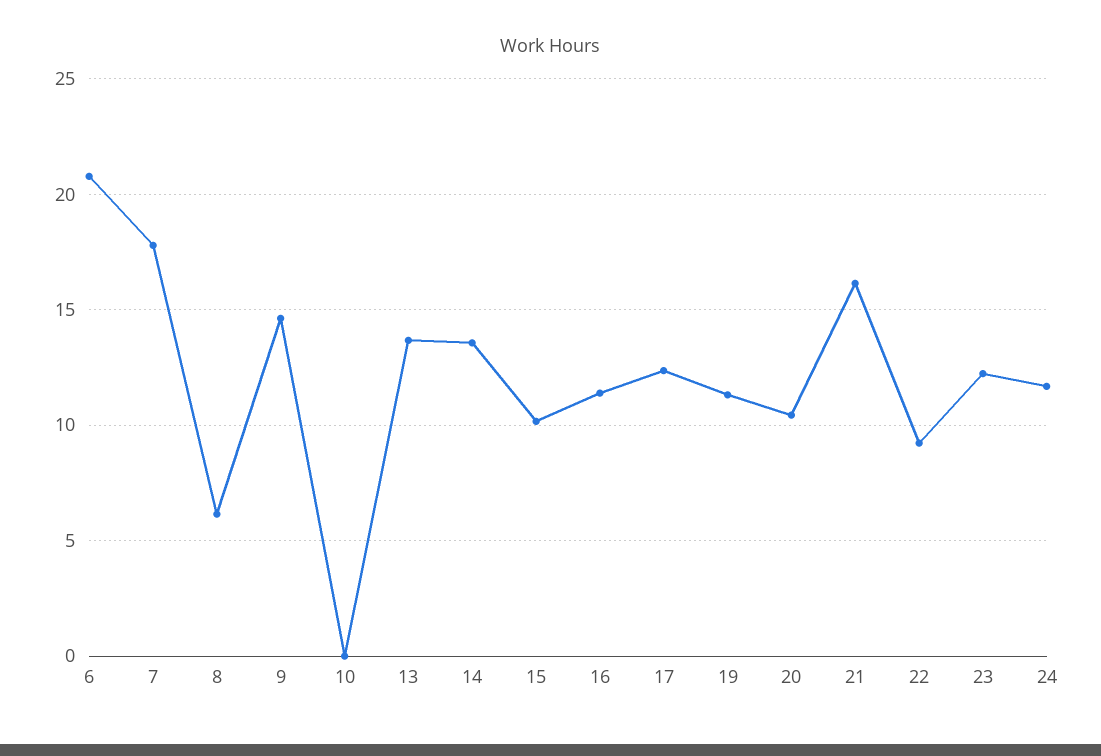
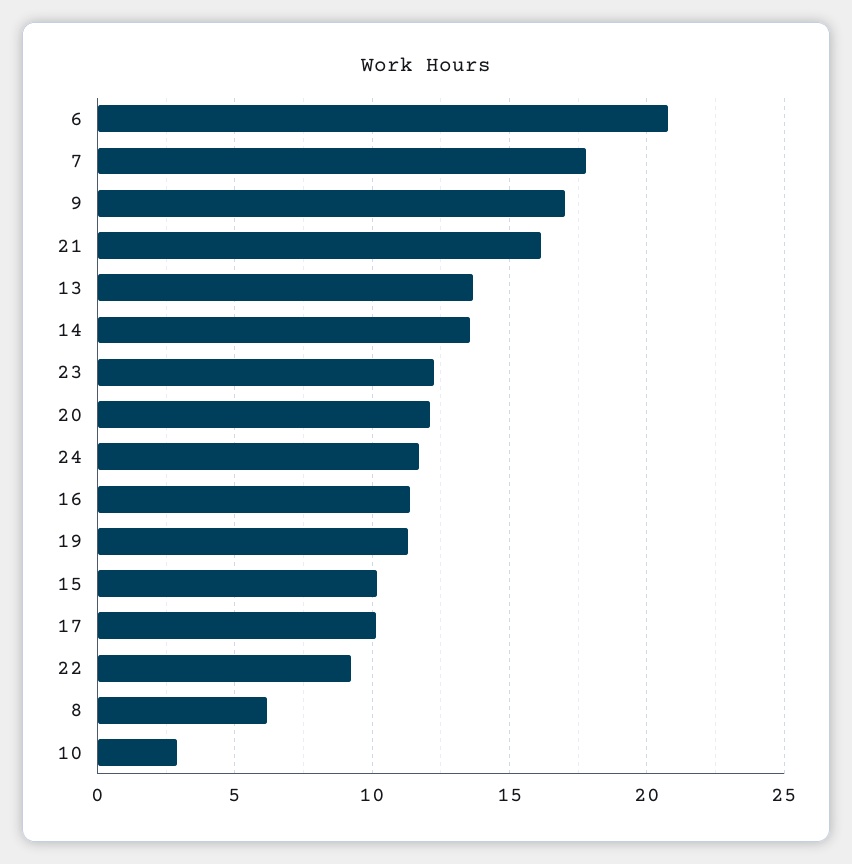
9: 14.5 -> 17
10: 0 -> 3
17: 12.5 -> 10
20: 10.5 -> 12

